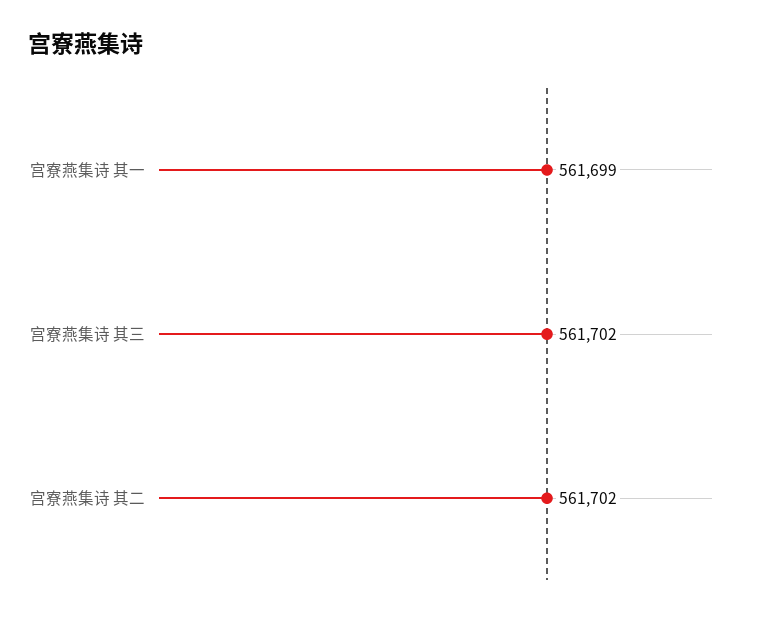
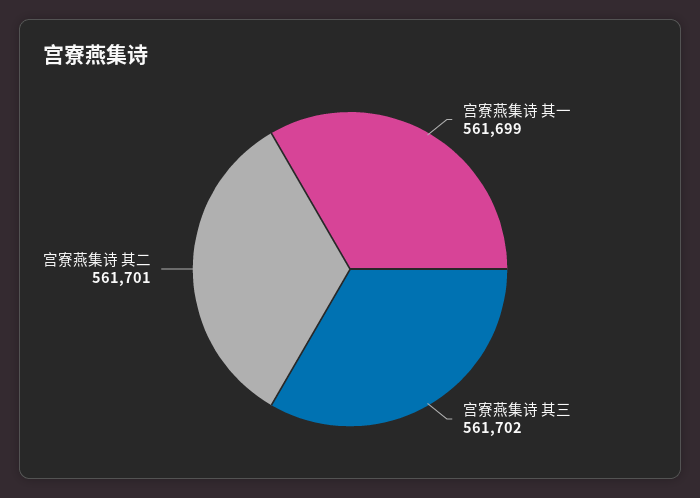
宫寮燕集诗 其二: 561702 -> 561701

